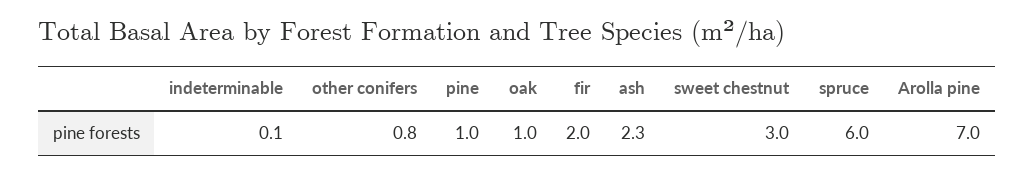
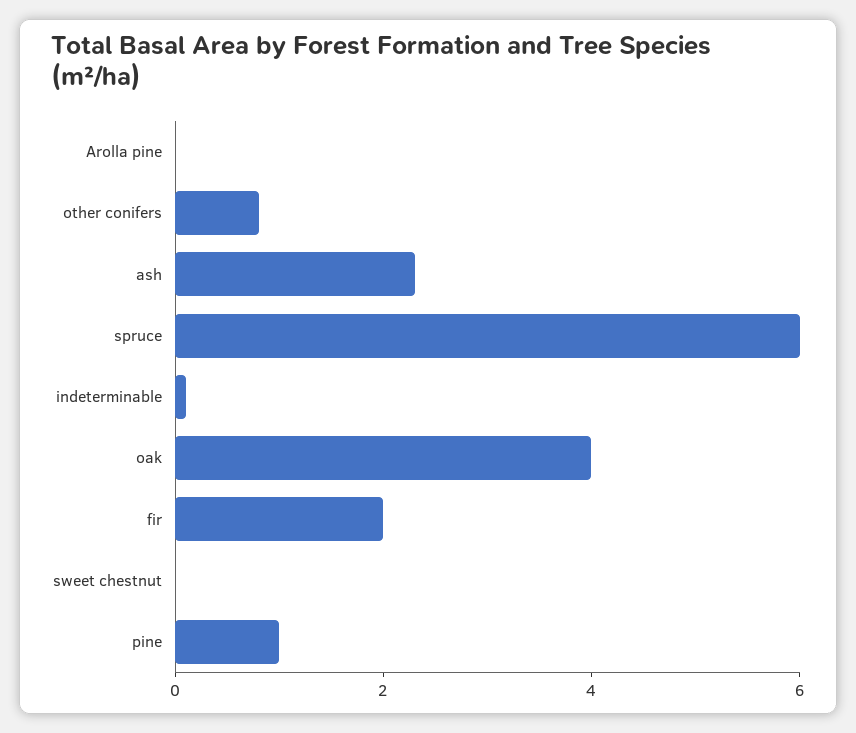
oak: 1 -> 4
sweet chestnut: 3 -> 0
Arolla pine: 7 -> 0

